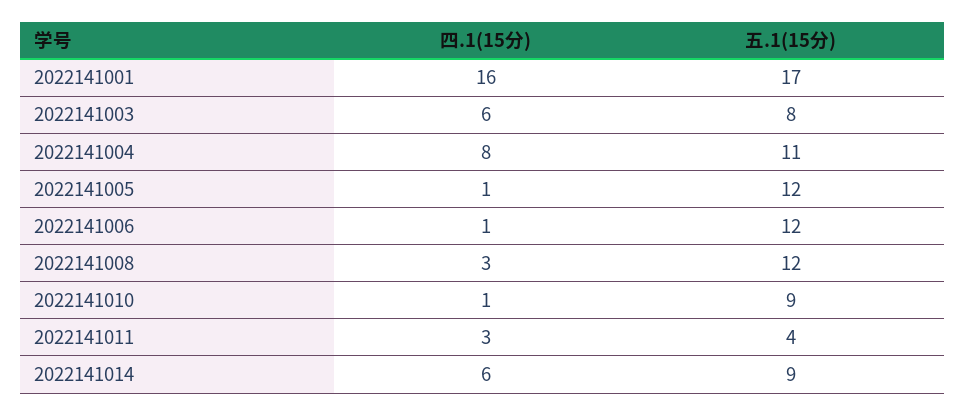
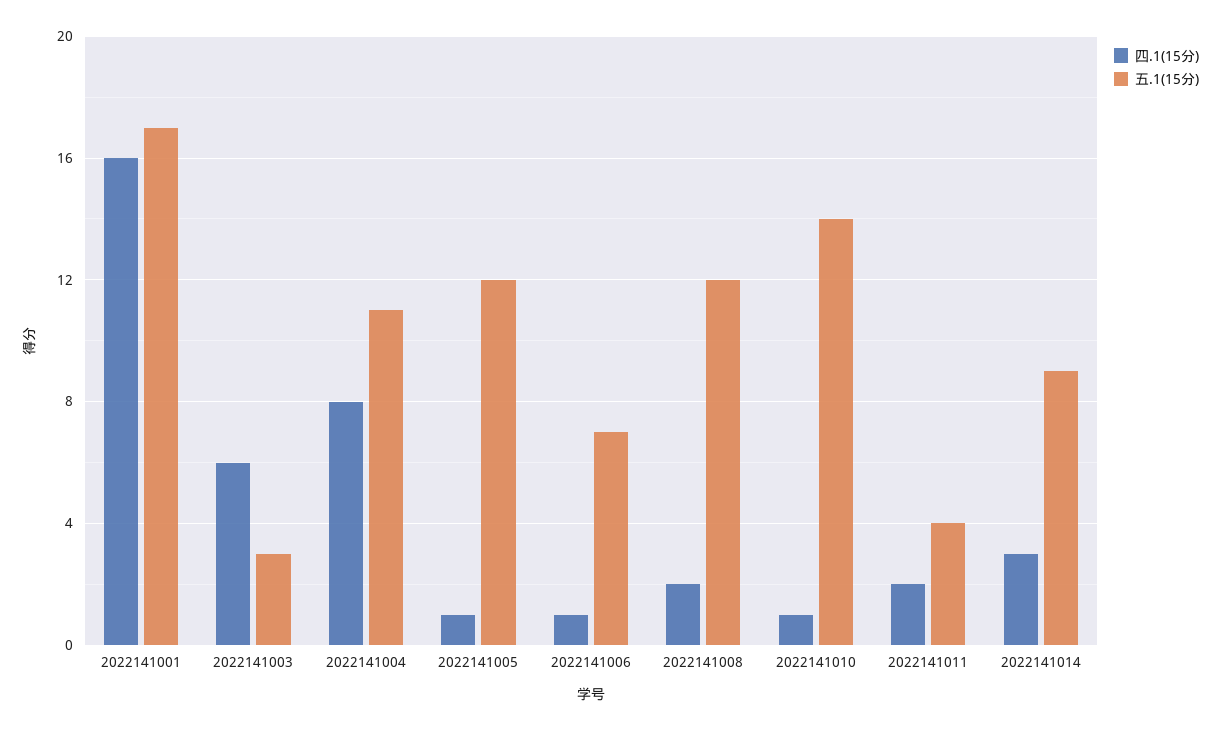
五.1(15分), 2022141003: 8 -> 3
五.1(15分), 2022141006: 12 -> 7
四.1(15分), 2022141008: 3 -> 2
五.1(15分), 2022141010: 9 -> 14
四.1(15分), 2022141011: 3 -> 2
四.1(15分), 2022141014: 6 -> 3

